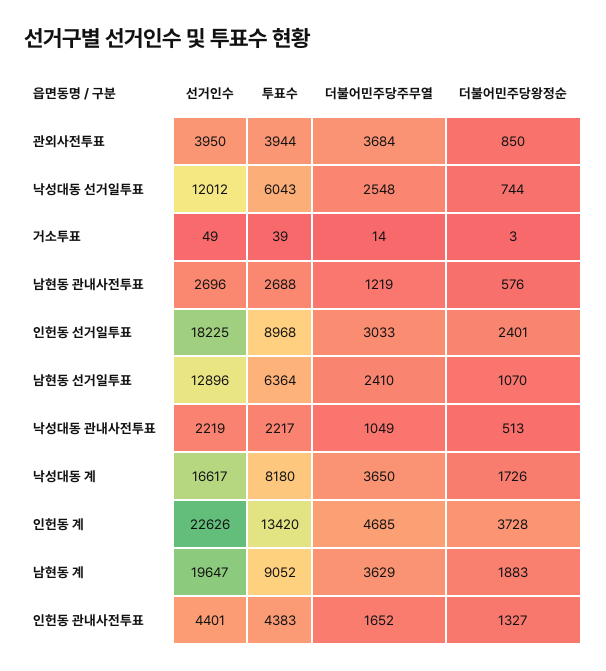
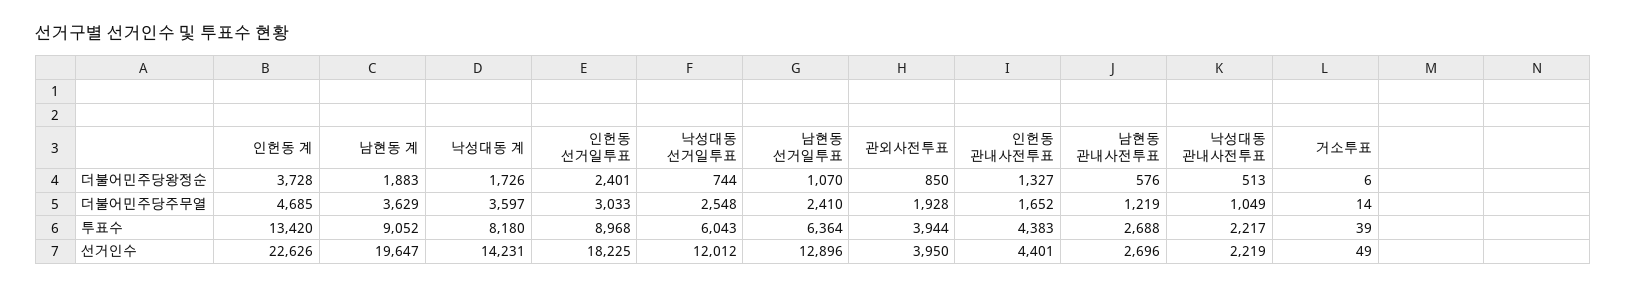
더불어민주당주무열, 관외사전투표: 3684 -> 1928
더불어민주당왕정순, 거소투표: 3 -> 6
선거인수, 낙성대동 계: 16617 -> 14231
더불어민주당주무열, 낙성대동 계: 3650 -> 3597

